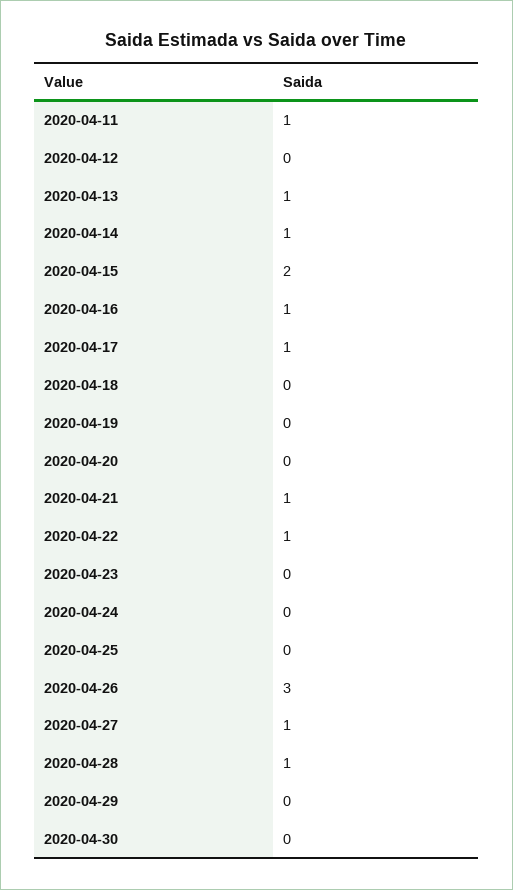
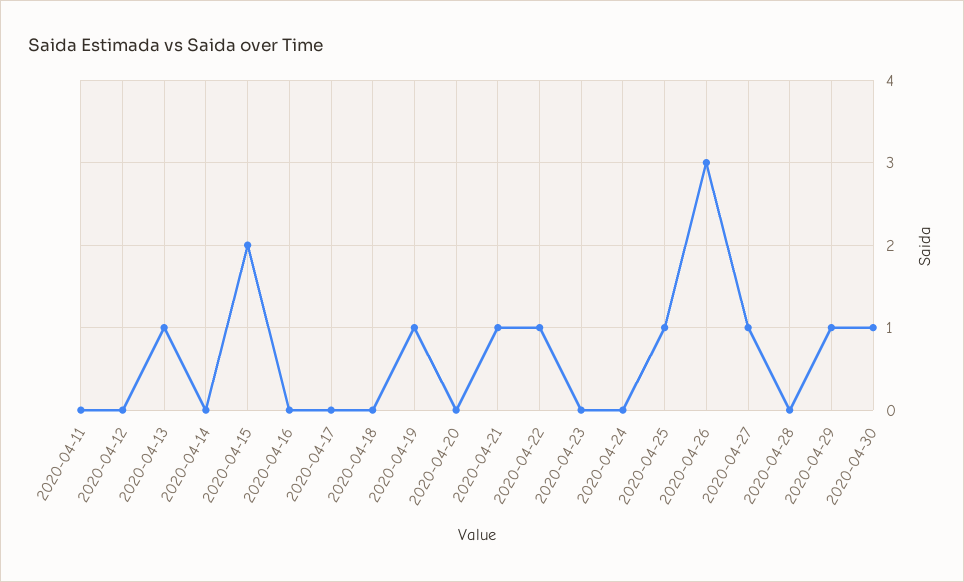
2020-04-11: 1 -> 0
2020-04-14: 1 -> 0
2020-04-16: 1 -> 0
2020-04-17: 1 -> 0
2020-04-19: 0 -> 1
2020-04-25: 0 -> 1
2020-04-28: 1 -> 0
2020-04-29: 0 -> 1
2020-04-30: 0 -> 1

